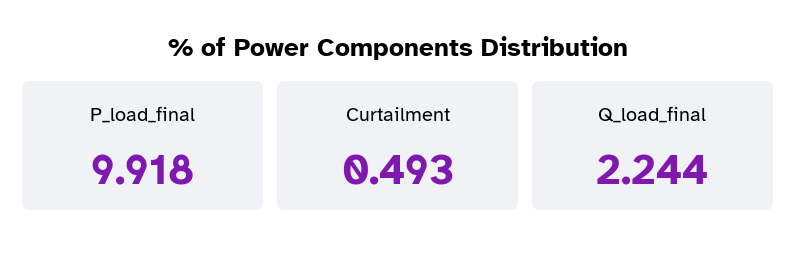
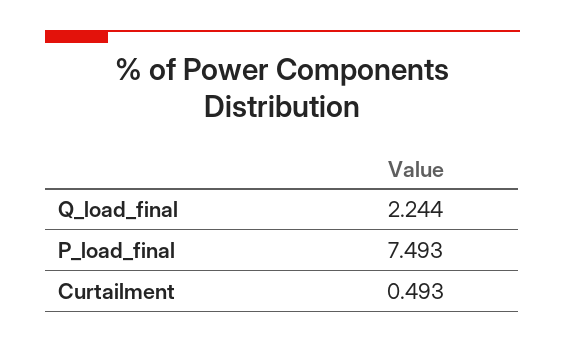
P_load_final: 9.918 -> 7.493

